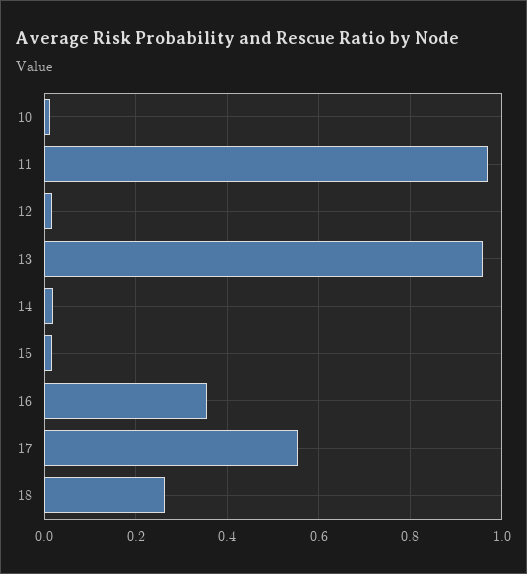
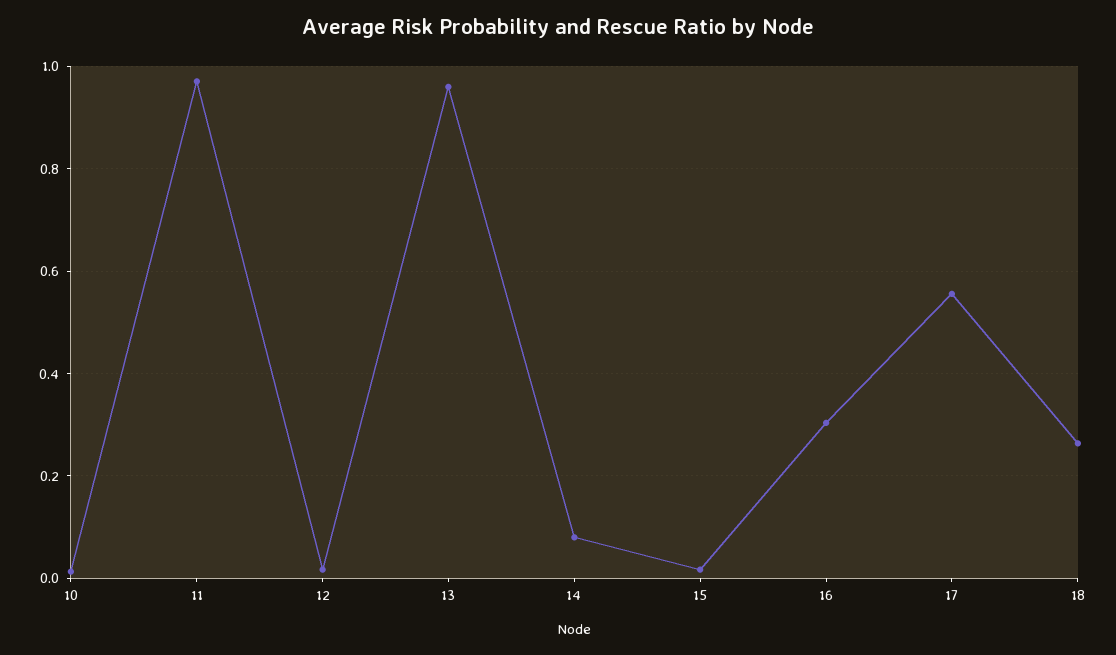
14: 0.02 -> 0.08
16: 0.36 -> 0.3

